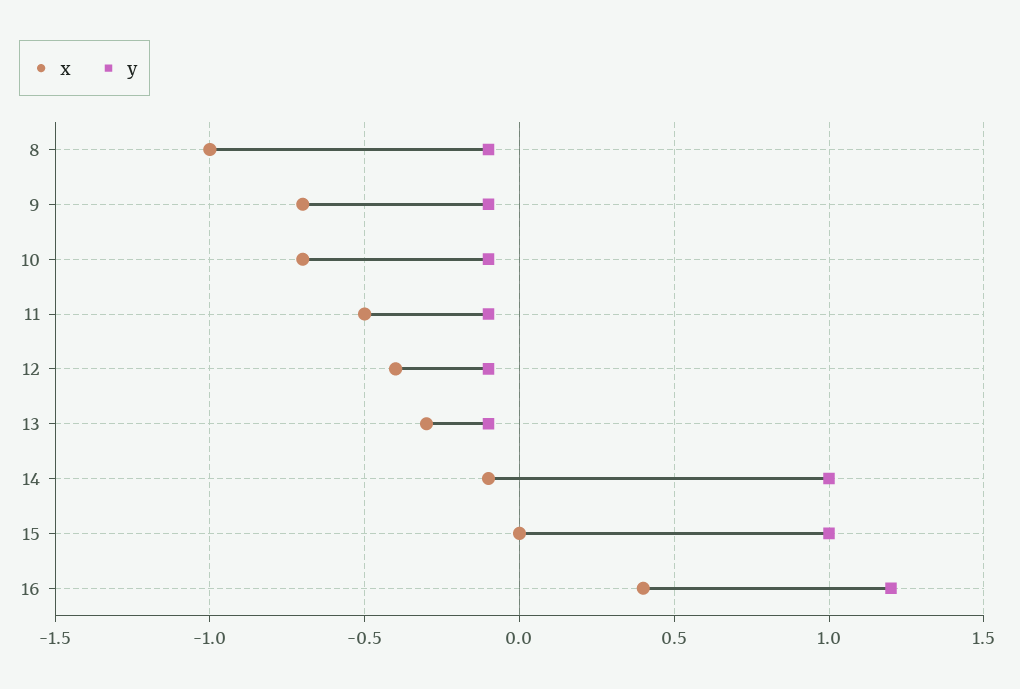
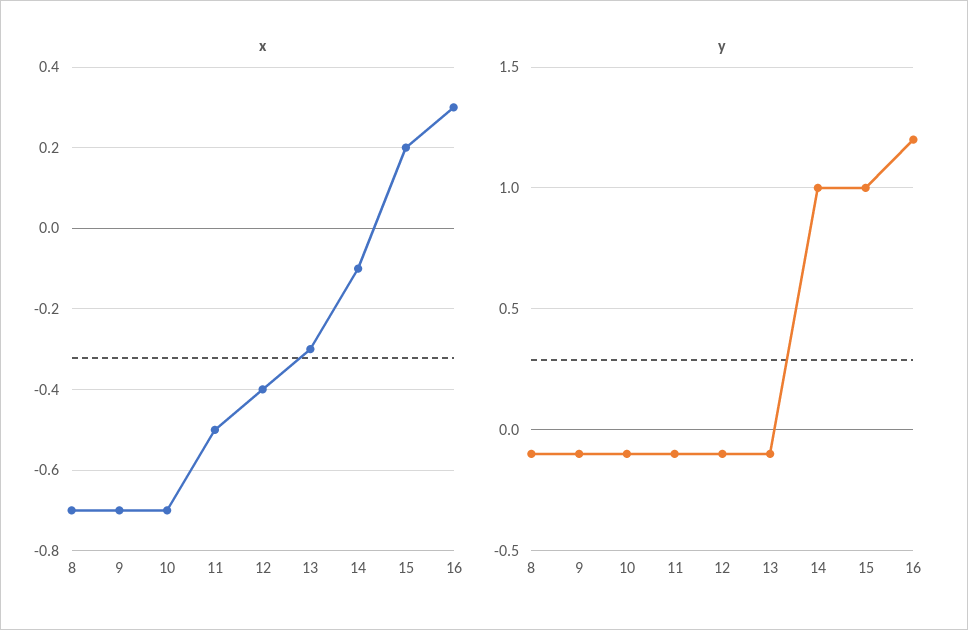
x, 8: -1 -> -0.7
x, 15: 0 -> 0.2
x, 16: 0.4 -> 0.3

